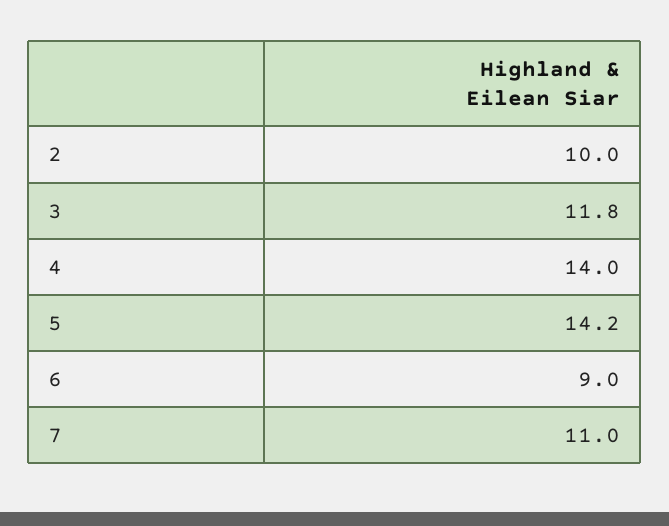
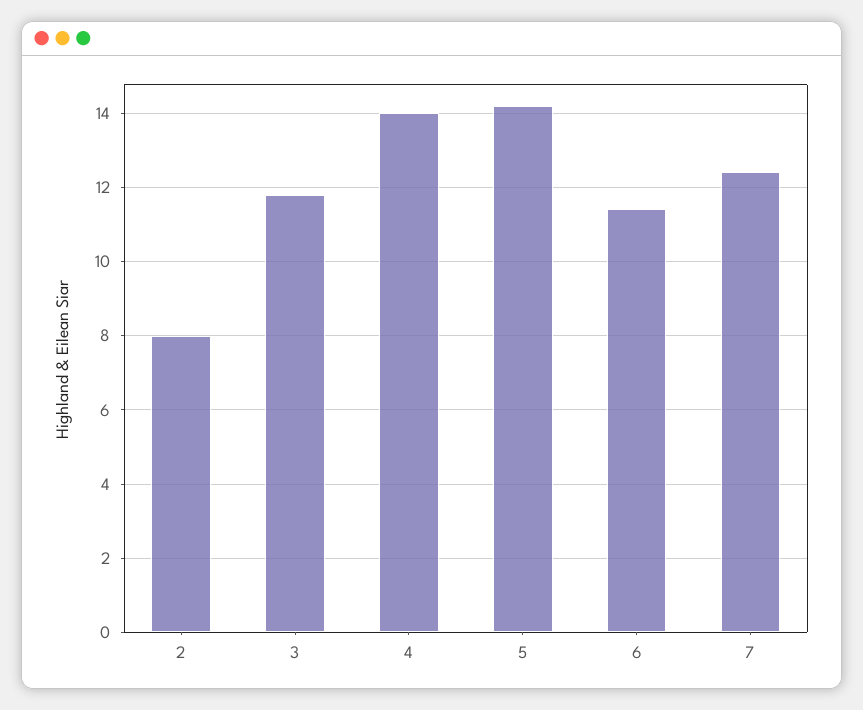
2: 10 -> 8
6: 9 -> 11.5
7: 11 -> 12.5

